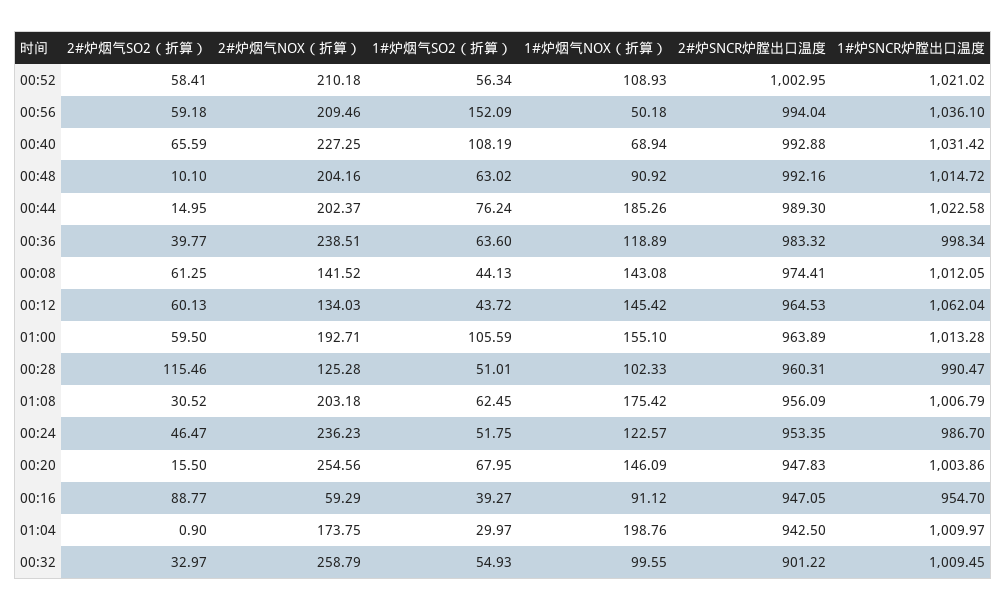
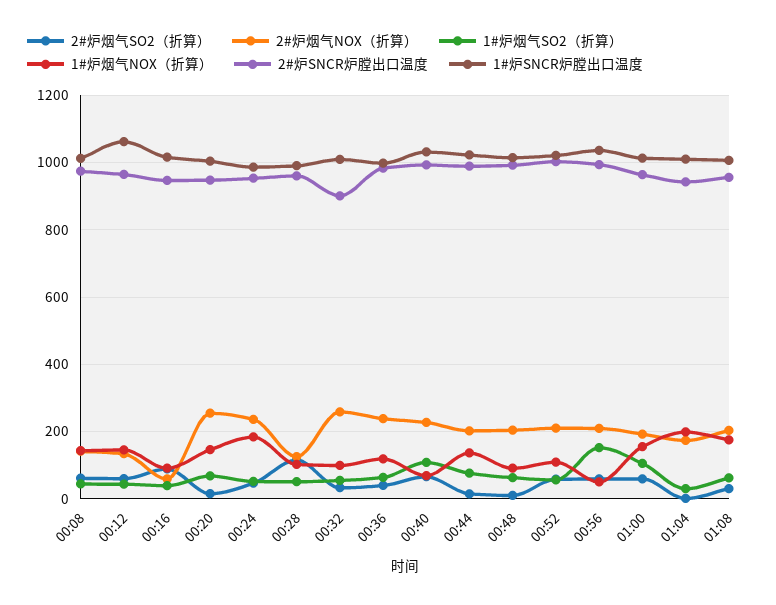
1#炉烟气NOX（折算）, 00:44: 185.26 -> 140
1#炉烟气NOX（折算）, 00:24: 122.57 -> 180
1#炉SNCR炉膛出口温度, 00:16: 954.7 -> 1020

